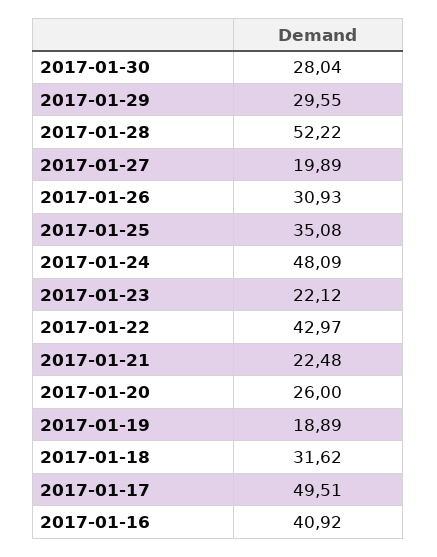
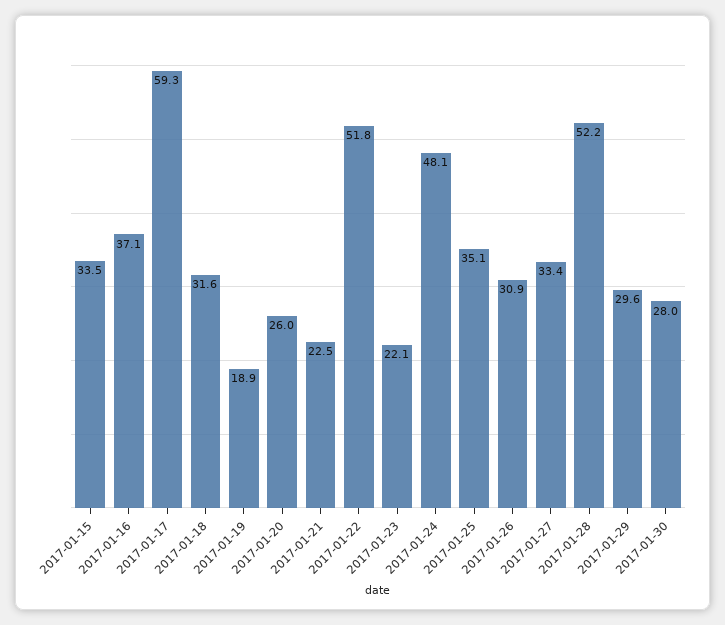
2017-01-27: 19.89 -> 33.4
2017-01-22: 42.97 -> 51.8
2017-01-17: 49.51 -> 59.3
2017-01-16: 40.92 -> 37.1
2017-01-15: none -> 33.5

